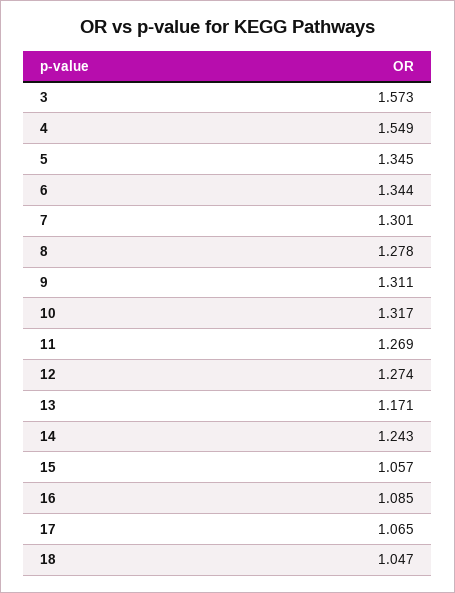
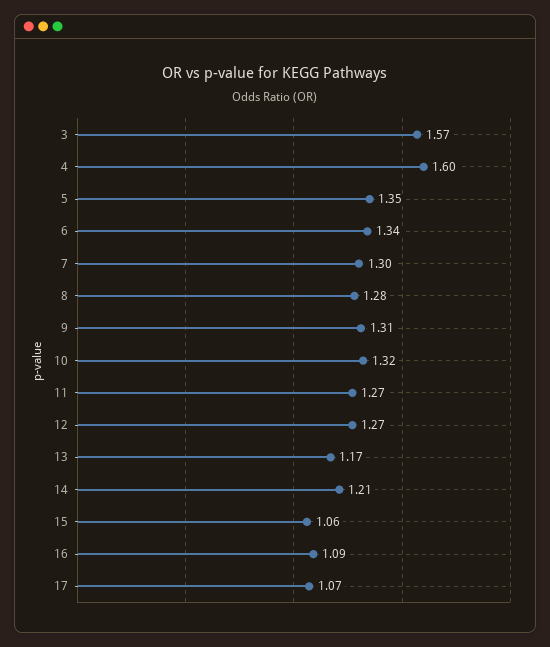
4: 1.549 -> 1.6
14: 1.243 -> 1.21
18: 1.047 -> none

